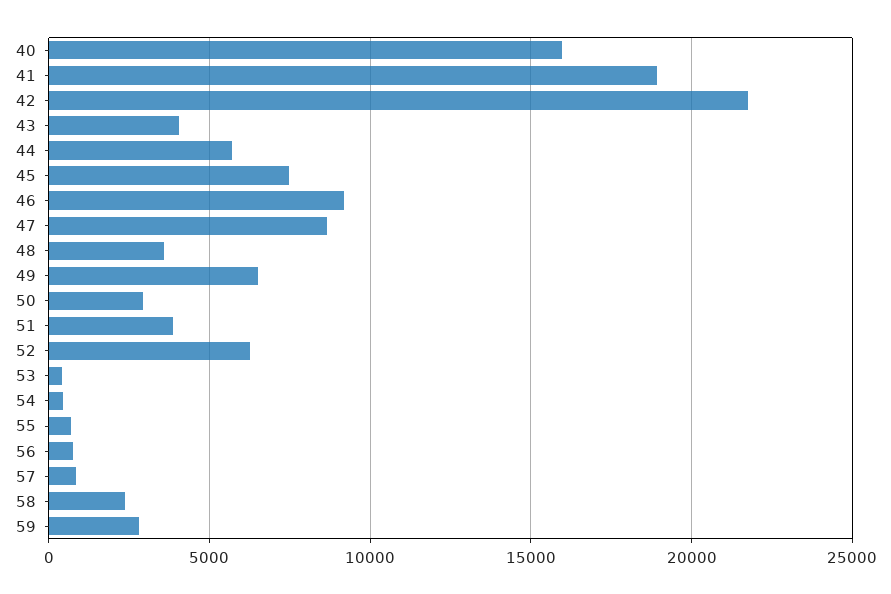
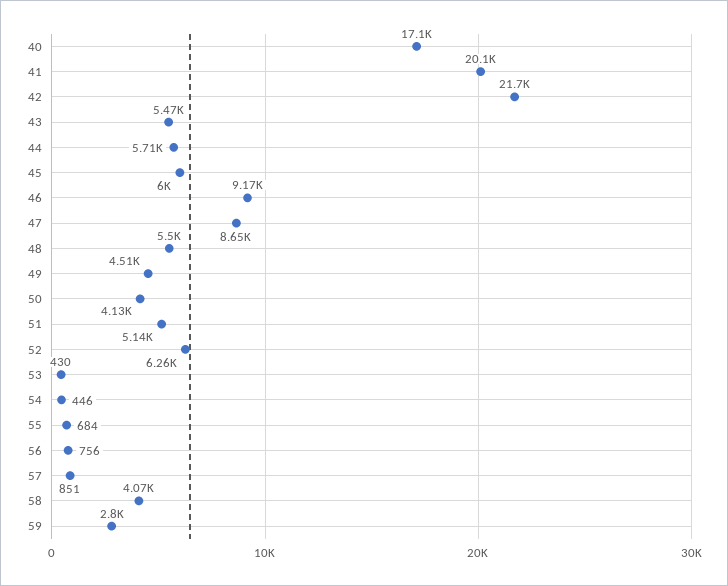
40: 16000 -> 17100
41: 19000 -> 20100
43: 4000 -> 5470
45: 7500 -> 6000
48: 3500 -> 5500
49: 6500 -> 4510
50: 3000 -> 4130
51: 4000 -> 5140
58: 2500 -> 4070

